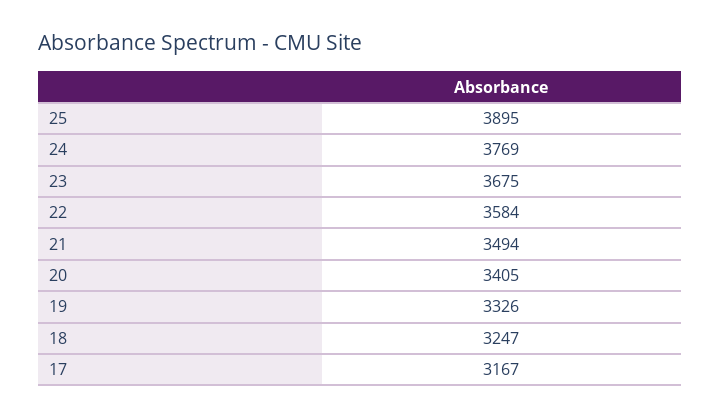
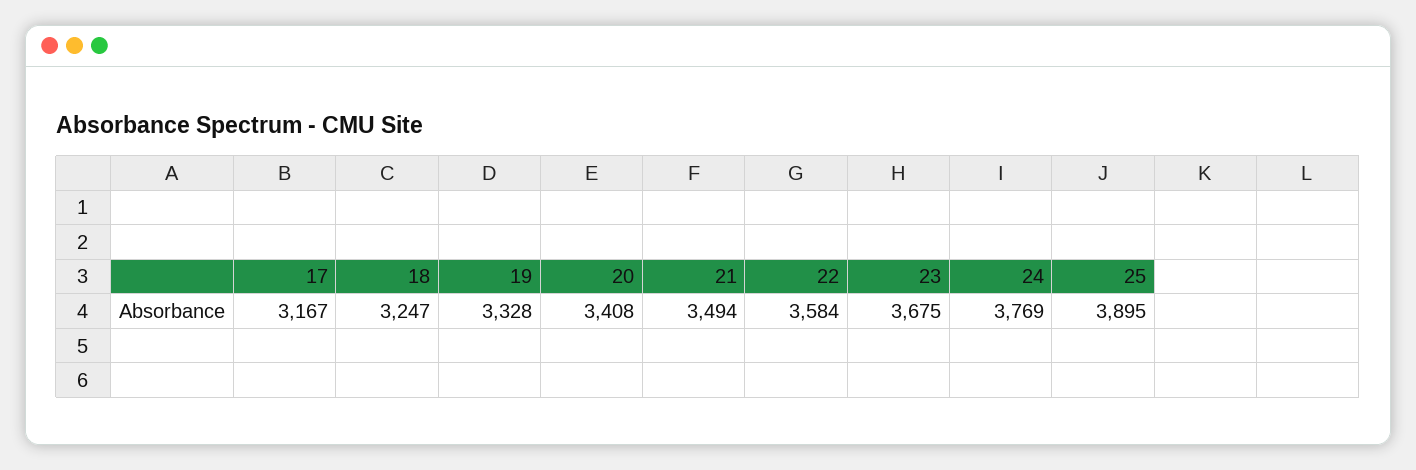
20: 3405 -> 3408
19: 3326 -> 3328

